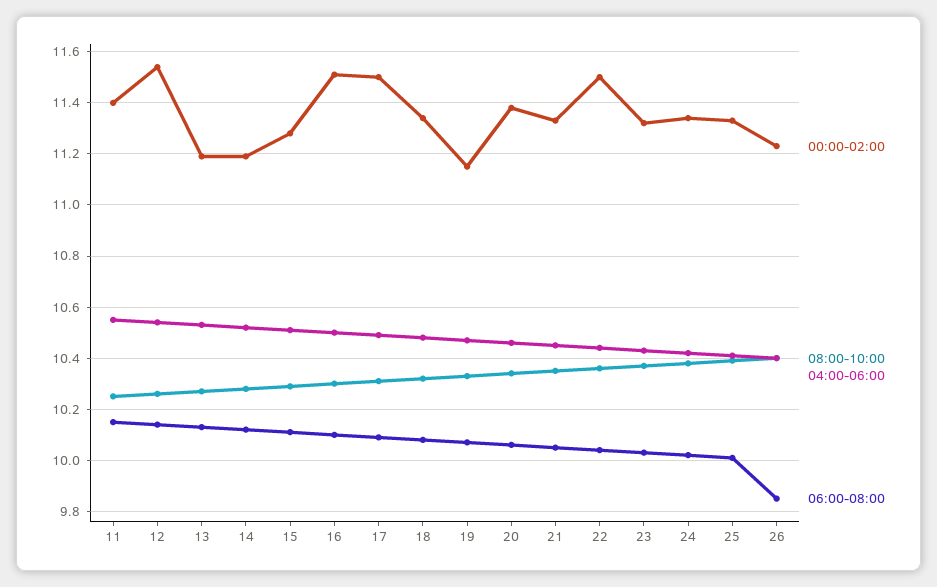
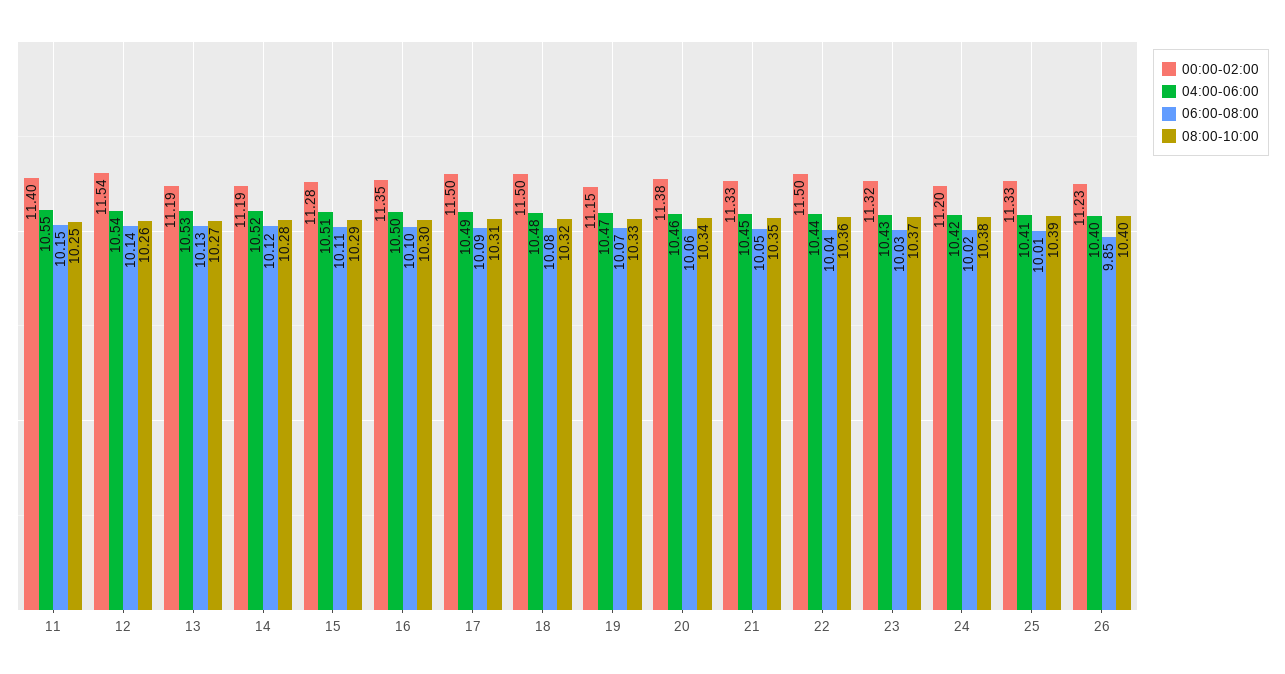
00:00-02:00, 16: 11.5 -> 11.35
00:00-02:00, 18: 11.35 -> 11.5
00:00-02:00, 24: 11.35 -> 11.2

